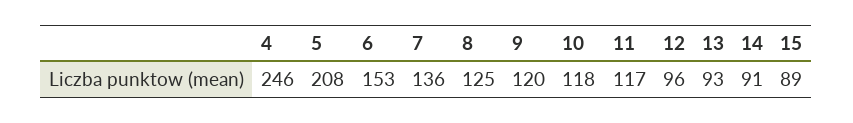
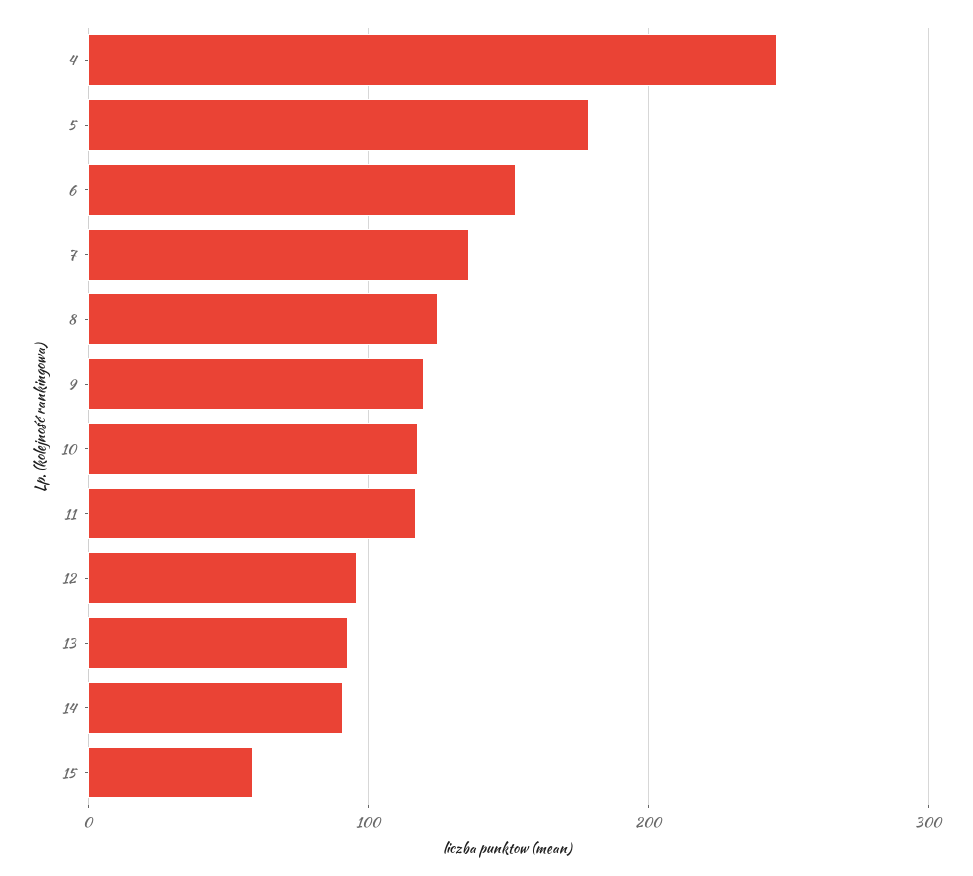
5: 208 -> 180
15: 89 -> 60

